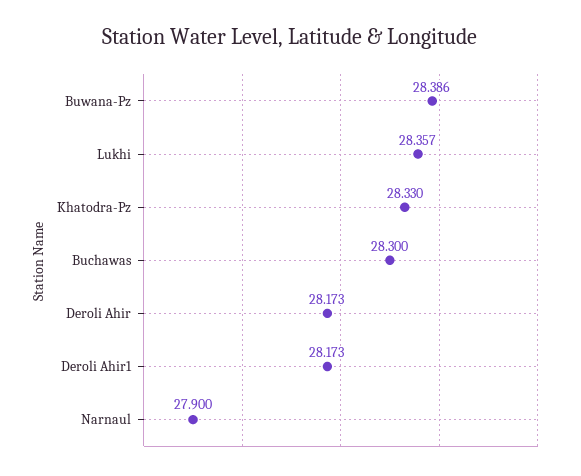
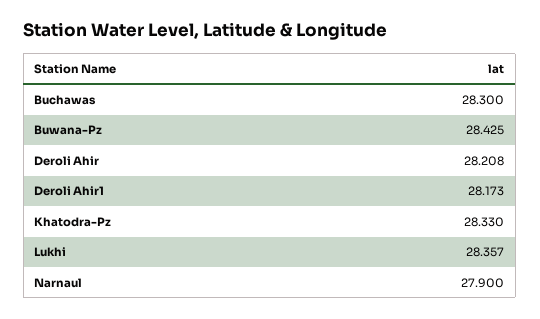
Buwana-Pz: 28.386 -> 28.425
Deroli Ahir: 28.173 -> 28.208

